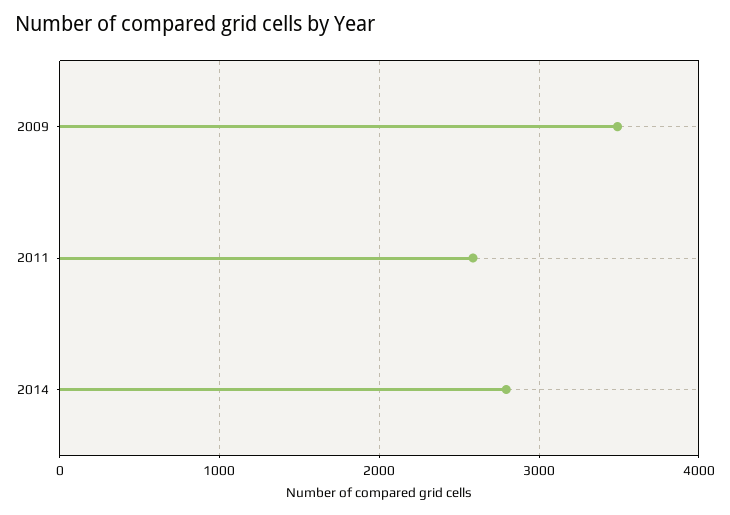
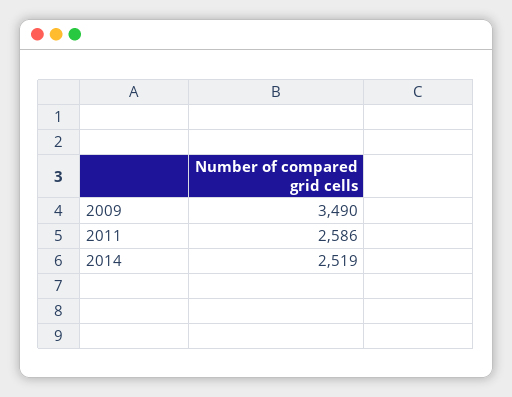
2014: 2800 -> 2519

